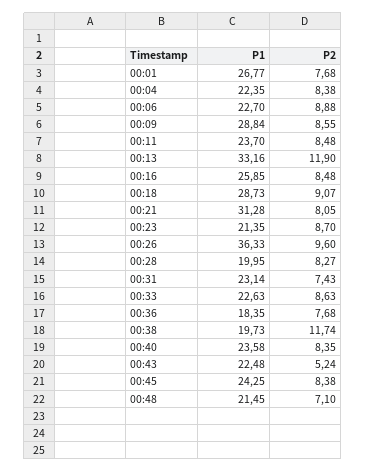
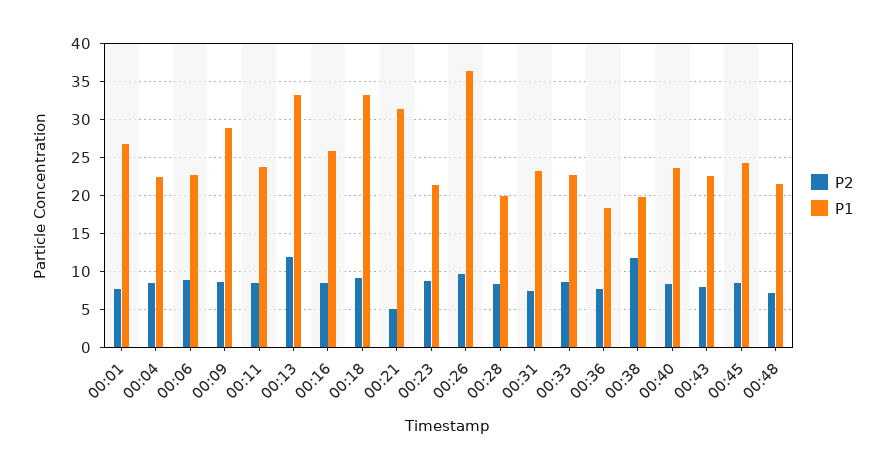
P1, 00:18: 28.73 -> 33
P2, 00:21: 8.05 -> 5
P2, 00:43: 5.24 -> 8

